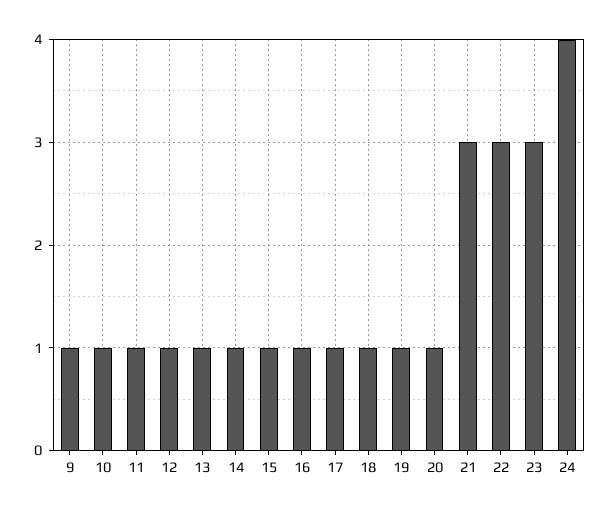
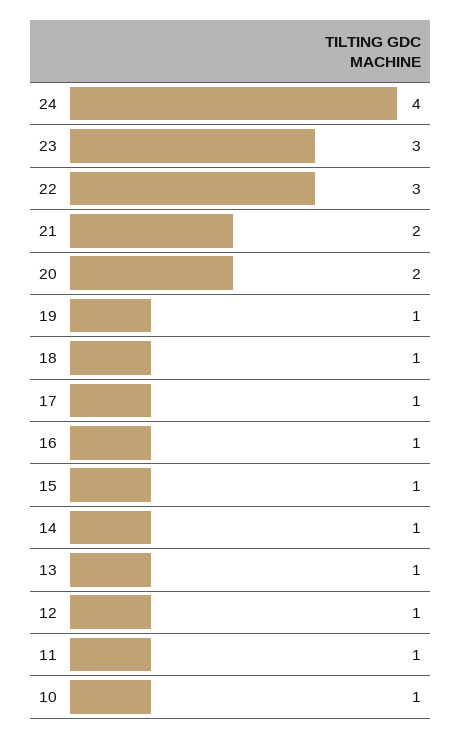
9: 1 -> none
20: 1 -> 2
21: 3 -> 2

